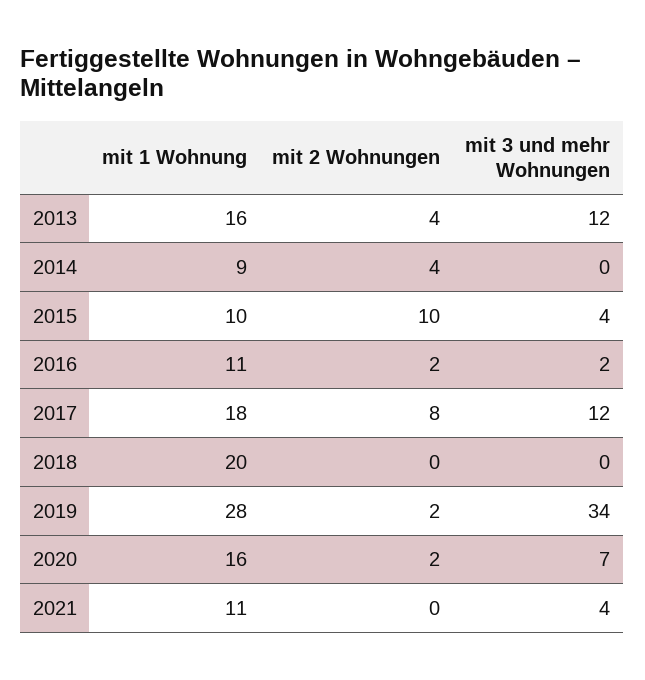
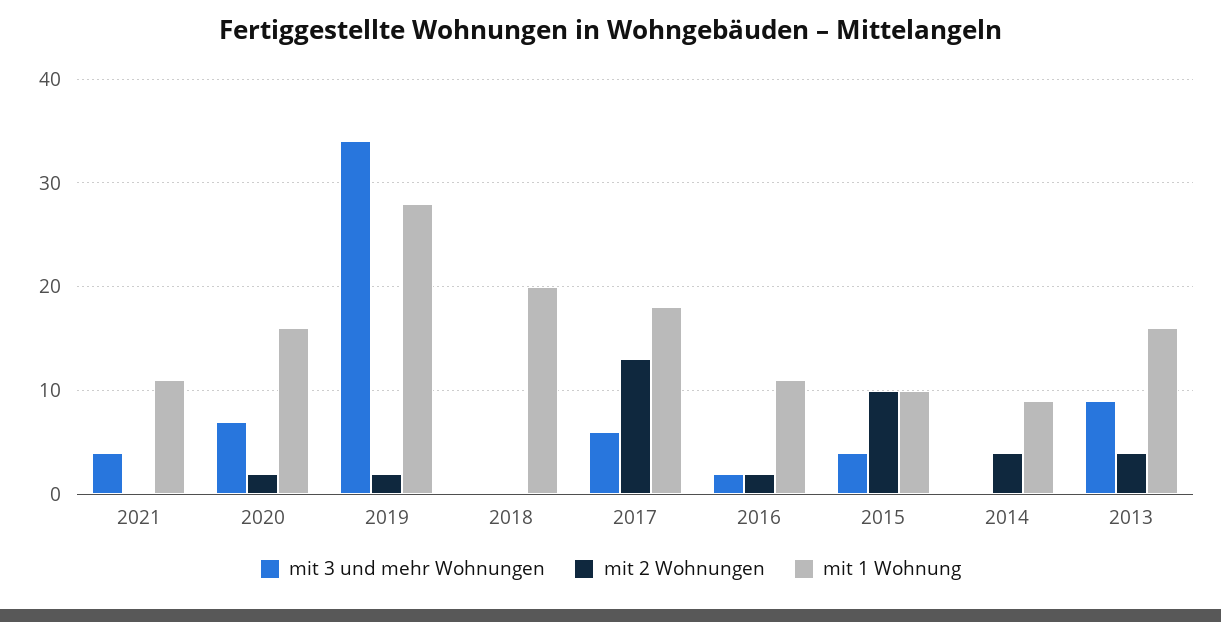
mit 3 und mehr Wohnungen, 2013: 12 -> 9
mit 2 Wohnungen, 2017: 8 -> 13
mit 3 und mehr Wohnungen, 2017: 12 -> 6

